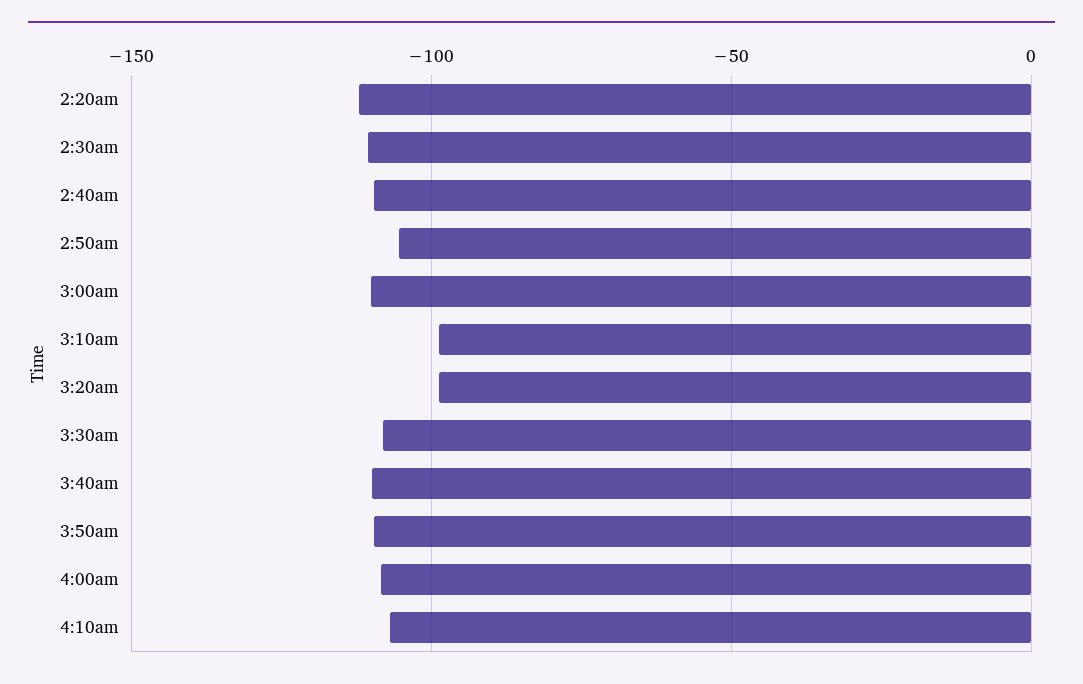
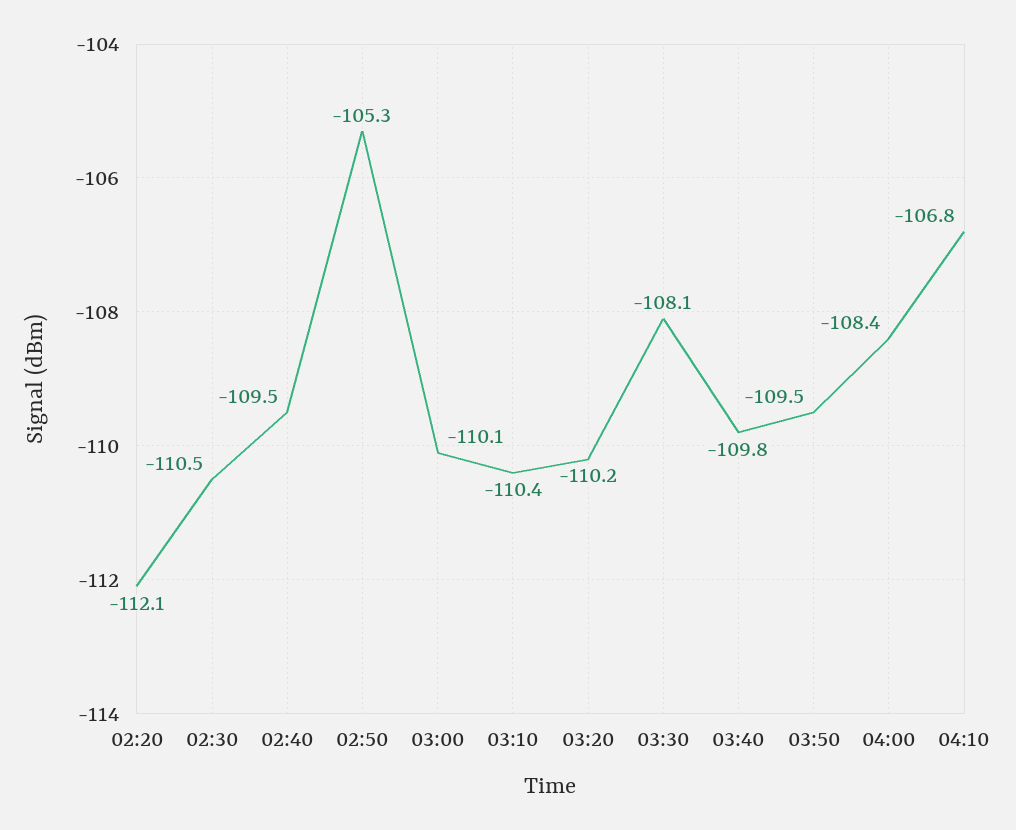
3:10am: -100 -> -110.4
3:20am: -100 -> -110.2

